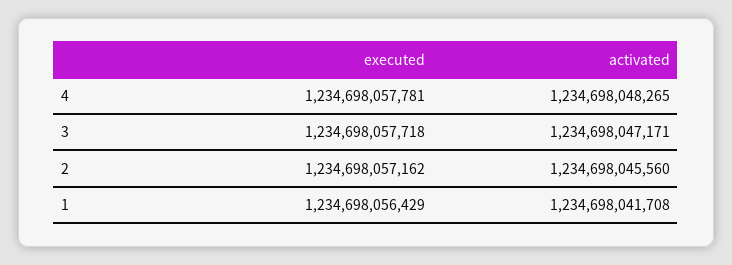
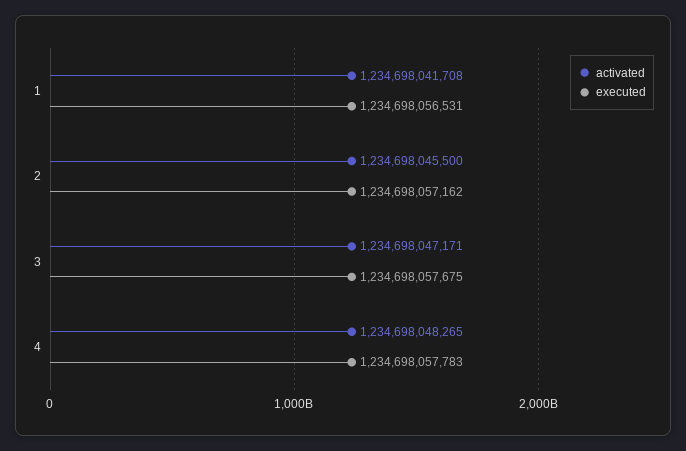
executed, 4: 1234698057781 -> 1234698057783
executed, 3: 1234698057718 -> 1234698057675
activated, 2: 1234698045560 -> 1234698045500
executed, 1: 1234698056429 -> 1234698056531

